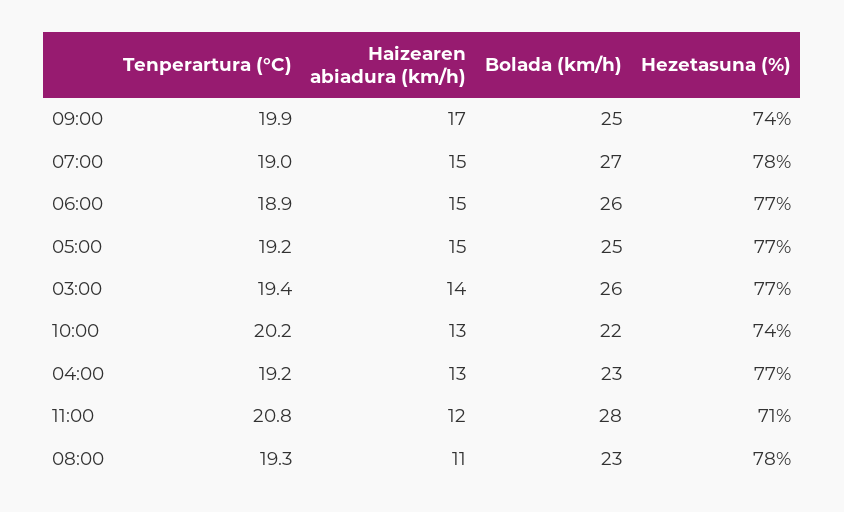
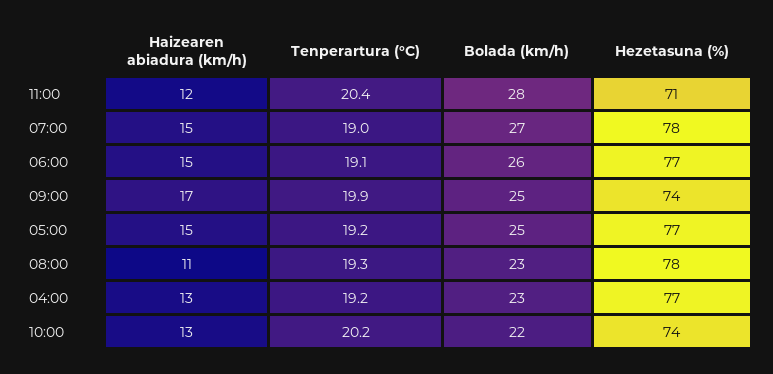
Tenperartura (°C), 06:00: 18.9 -> 19.1
Tenperartura (°C), 03:00: 19.4 -> none
Haizearen abiadura (km/h), 03:00: 14 -> none
Bolada (km/h), 03:00: 26 -> none
Hezetasuna (%), 03:00: 77 -> none
Tenperartura (°C), 11:00: 20.8 -> 20.4

